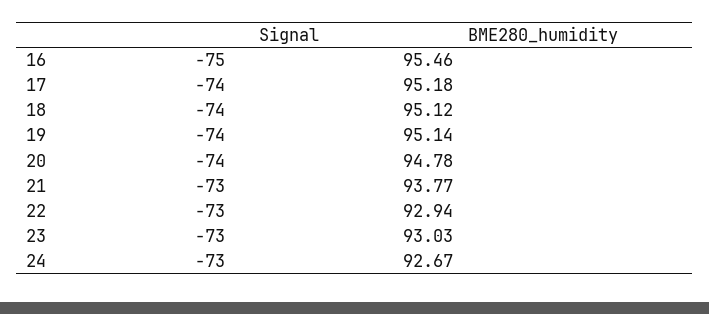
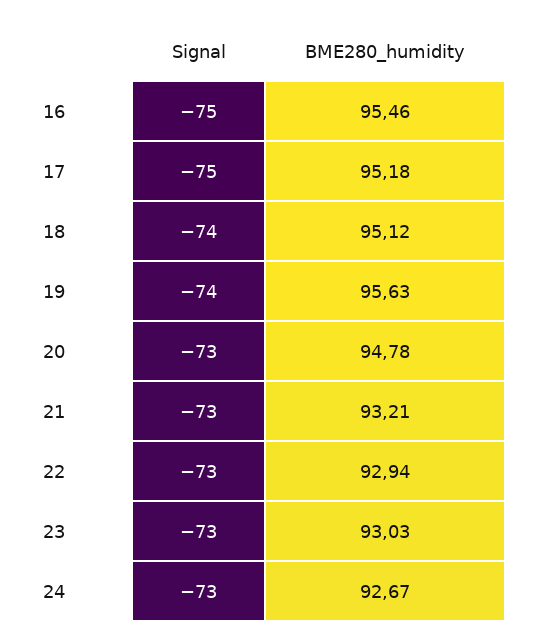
Signal, 17: -74 -> -75
BME280_humidity, 19: 95.14 -> 95.63
Signal, 20: -74 -> -73
BME280_humidity, 21: 93.77 -> 93.21

